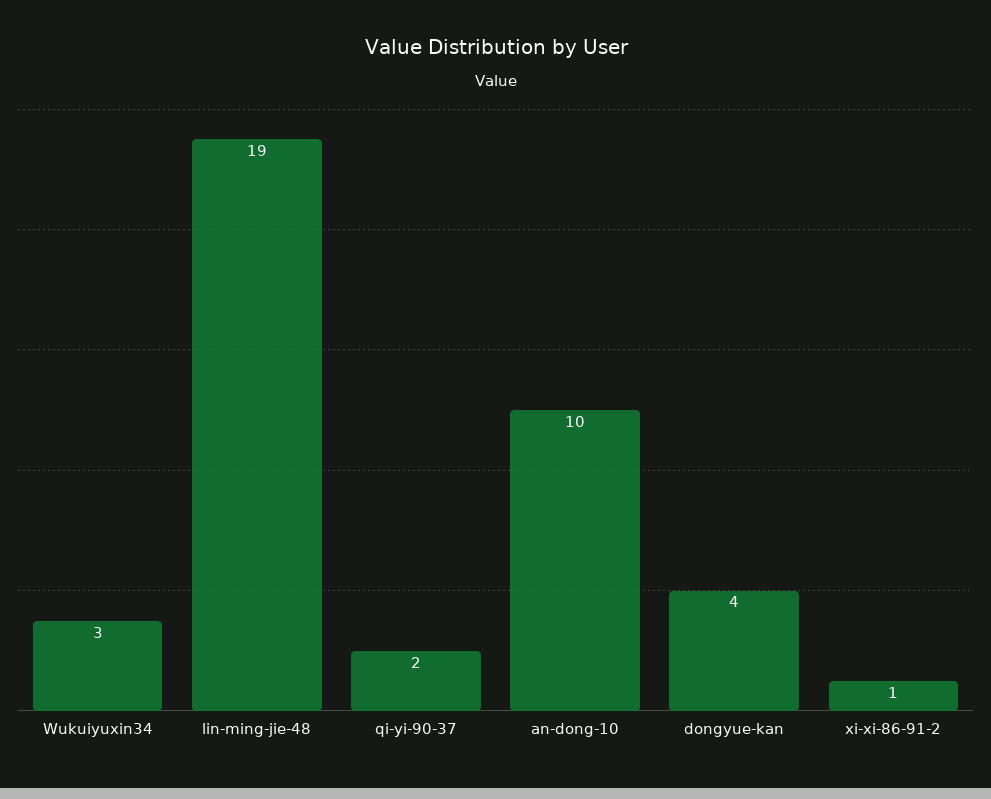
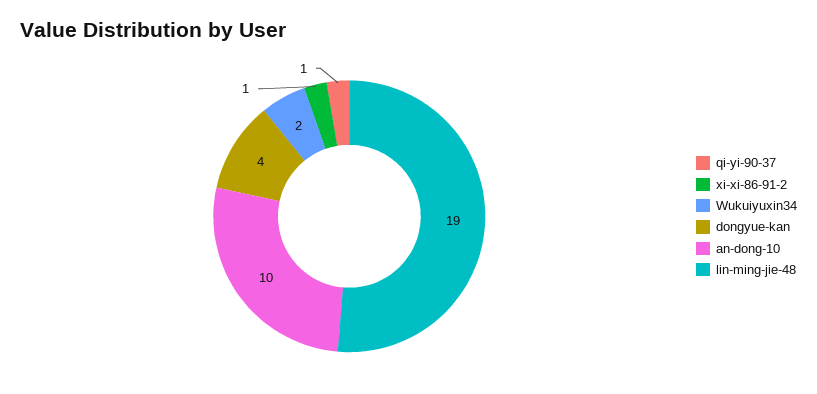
Wukuiyuxin34: 3 -> 2
qi-yi-90-37: 2 -> 1

